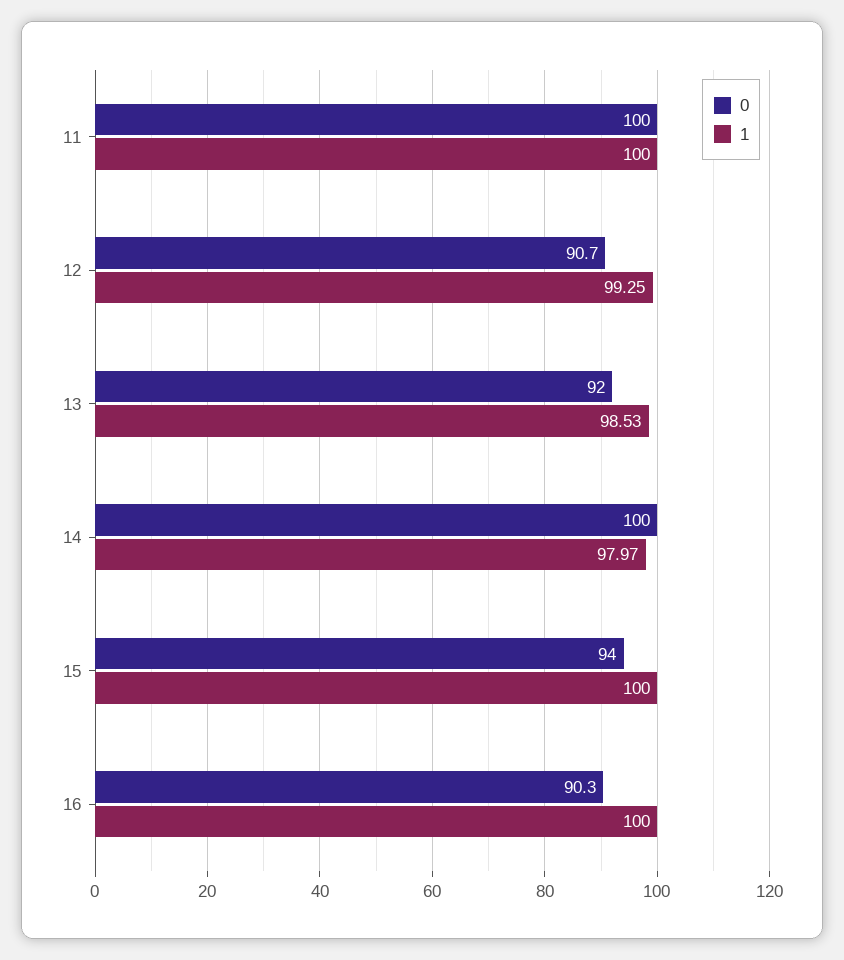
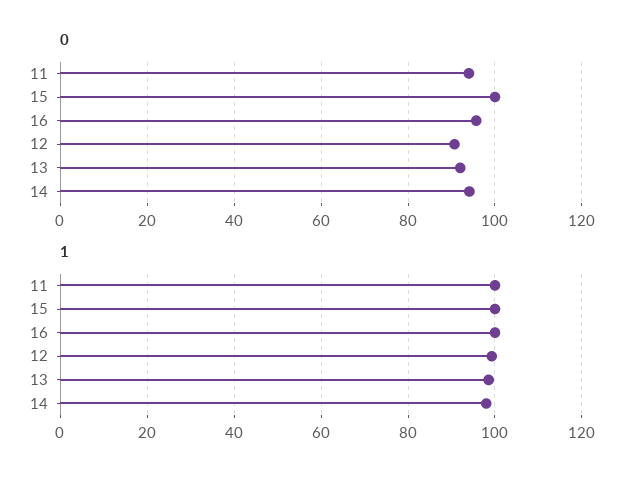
0, 11: 100 -> 94
0, 14: 100 -> 94
0, 15: 94 -> 100
0, 16: 90.3 -> 96

